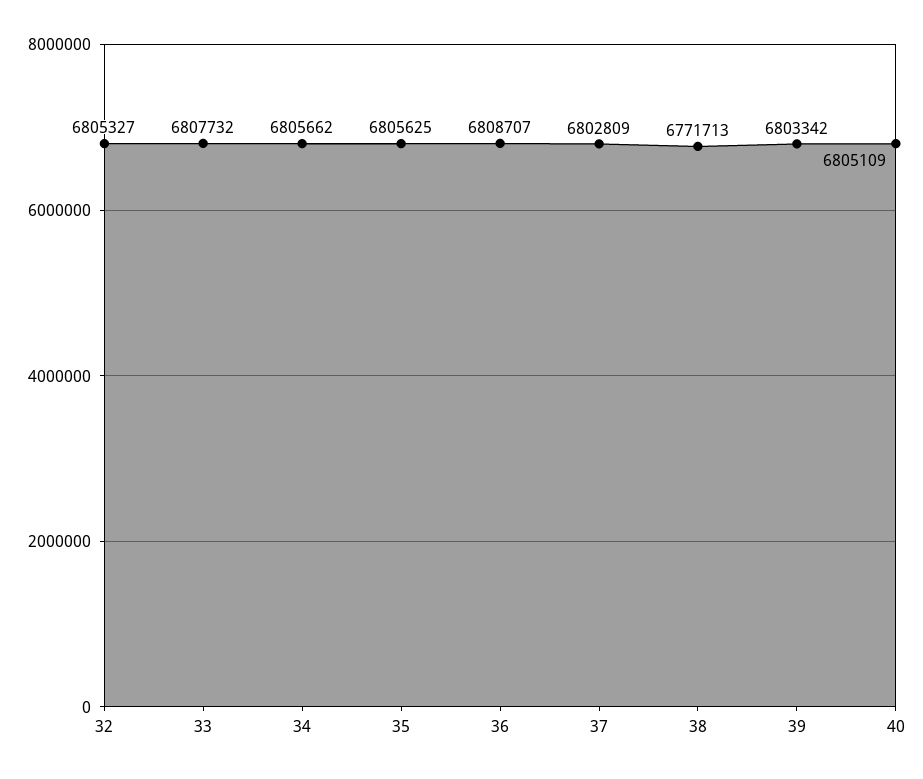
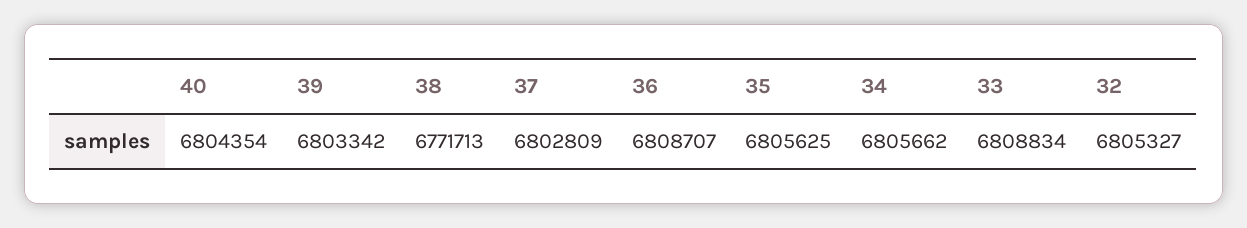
33: 6807732 -> 6808834
40: 6805109 -> 6804354

